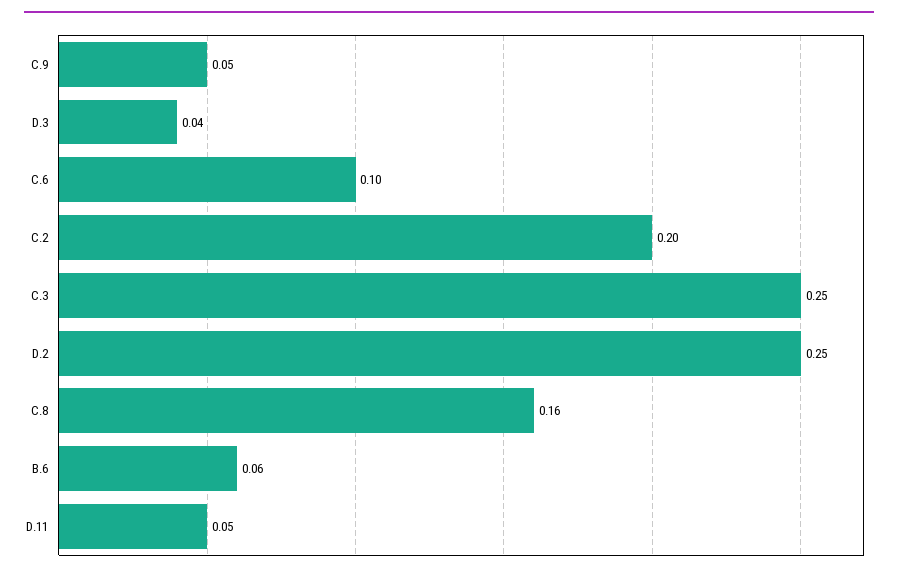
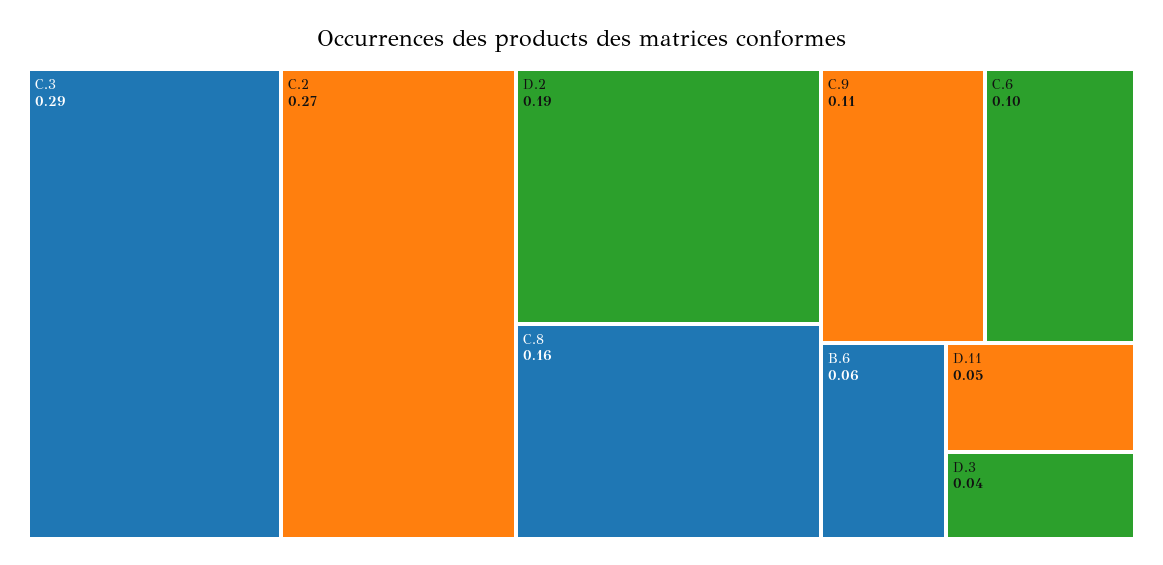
C.9: 0.05 -> 0.11
C.2: 0.2 -> 0.27
C.3: 0.25 -> 0.29
D.2: 0.25 -> 0.19

